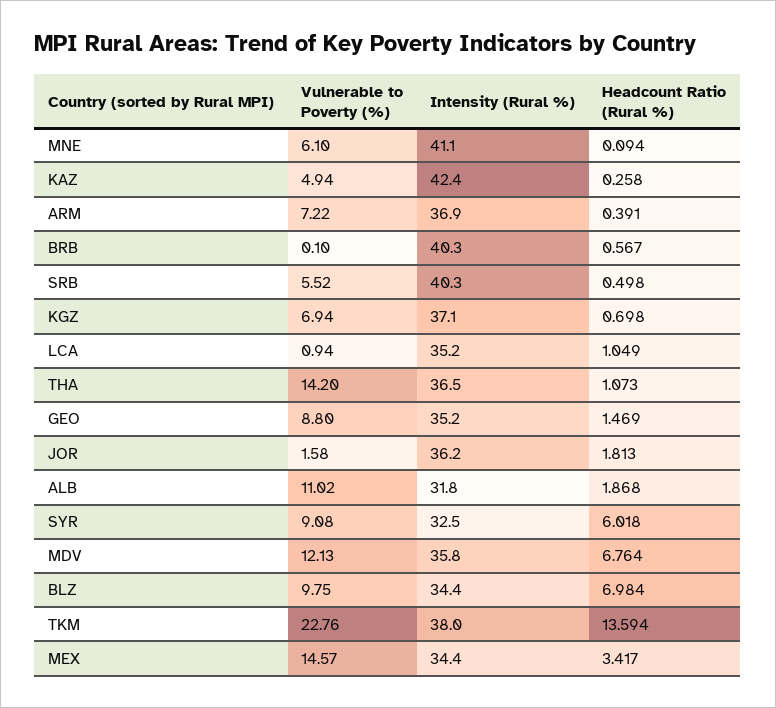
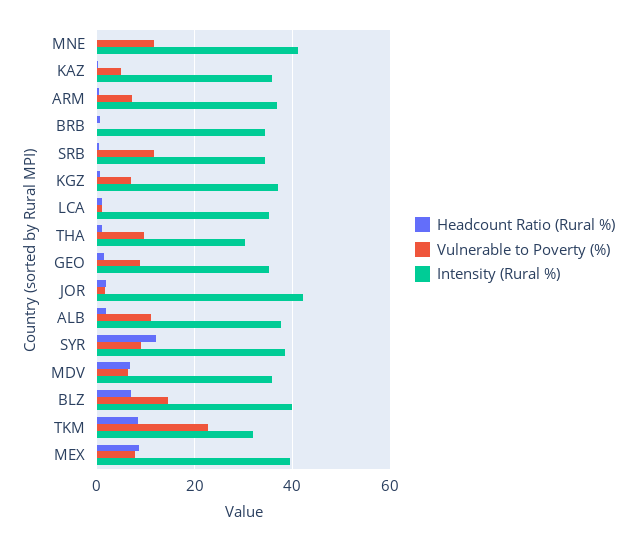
Vulnerable to Poverty (%), MNE: 6.1 -> 12
Intensity (Rural %), KAZ: 42.4 -> 36
Intensity (Rural %), BRB: 40.3 -> 34
Vulnerable to Poverty (%), SRB: 5.52 -> 12
Intensity (Rural %), SRB: 40.3 -> 34
Vulnerable to Poverty (%), THA: 14.2 -> 10
Intensity (Rural %), THA: 36.5 -> 30
Intensity (Rural %), JOR: 36.2 -> 42
Intensity (Rural %), ALB: 31.8 -> 38
Intensity (Rural %), SYR: 32.5 -> 38
Headcount Ratio (Rural %), SYR: 6.018 -> 12
Vulnerable to Poverty (%), MDV: 12.13 -> 6
Vulnerable to Poverty (%), BLZ: 9.75 -> 14
Intensity (Rural %), BLZ: 34.4 -> 40
Intensity (Rural %), TKM: 38 -> 32
Headcount Ratio (Rural %), TKM: 13.594 -> 8
Vulnerable to Poverty (%), MEX: 14.57 -> 8
Intensity (Rural %), MEX: 34.4 -> 40
Headcount Ratio (Rural %), MEX: 3.417 -> 8

